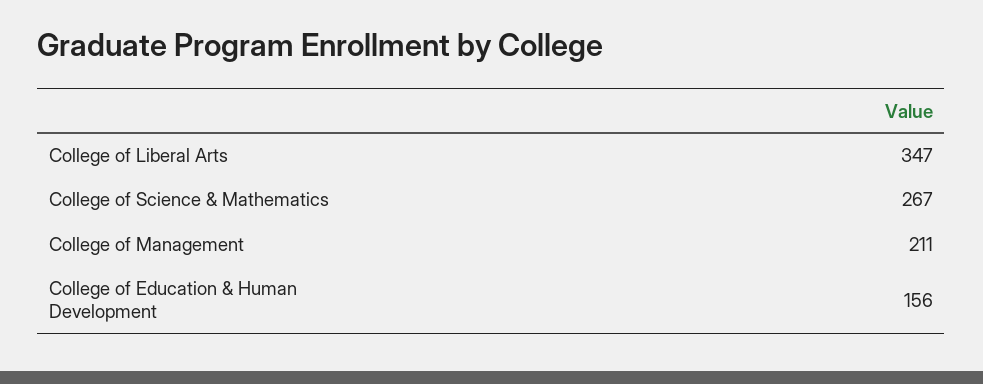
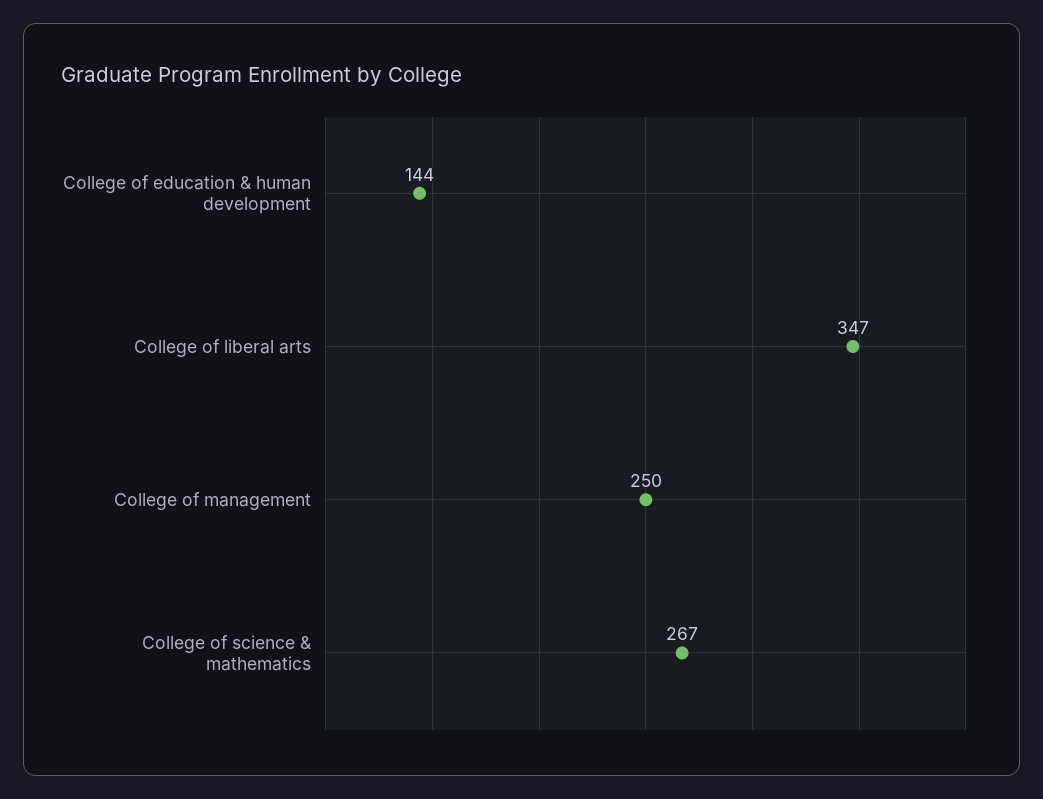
College of Management: 211 -> 250
College of Education & Human Development: 156 -> 144

